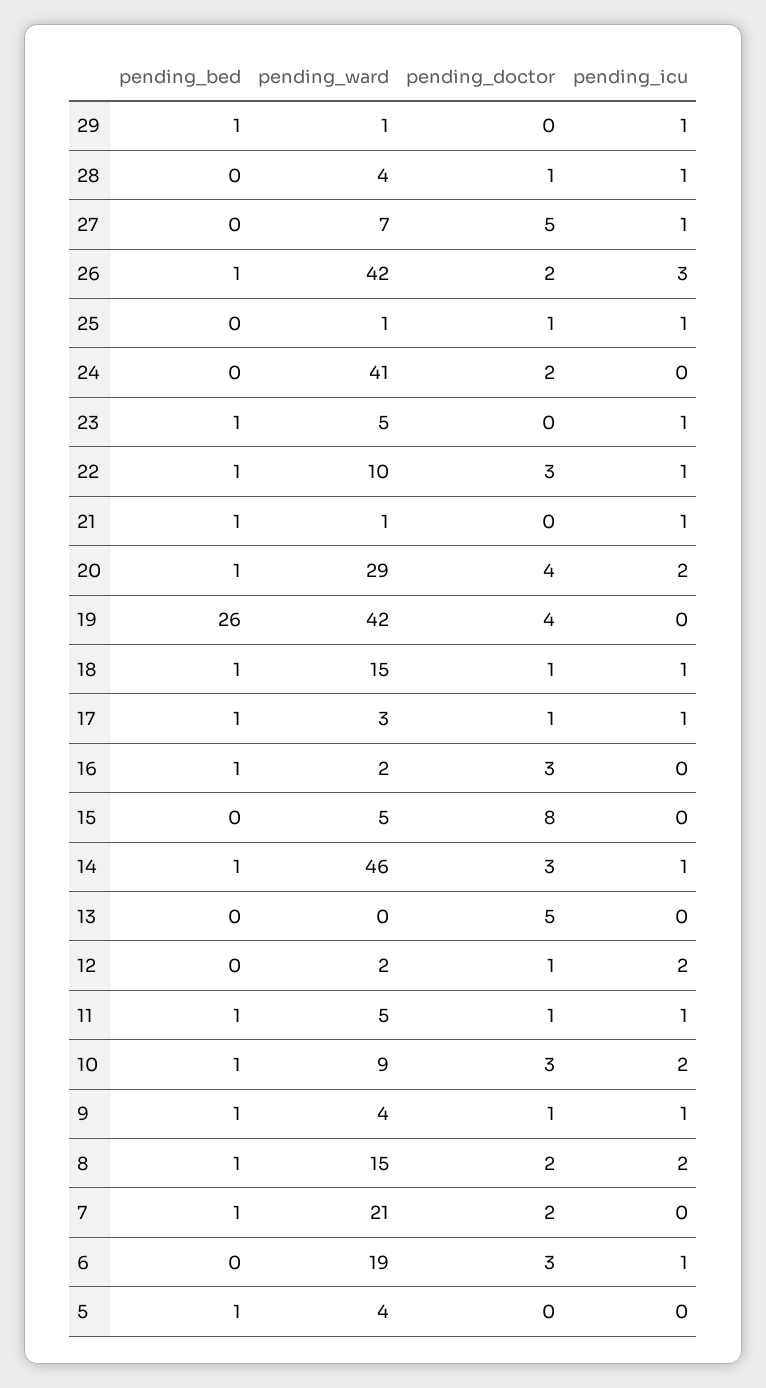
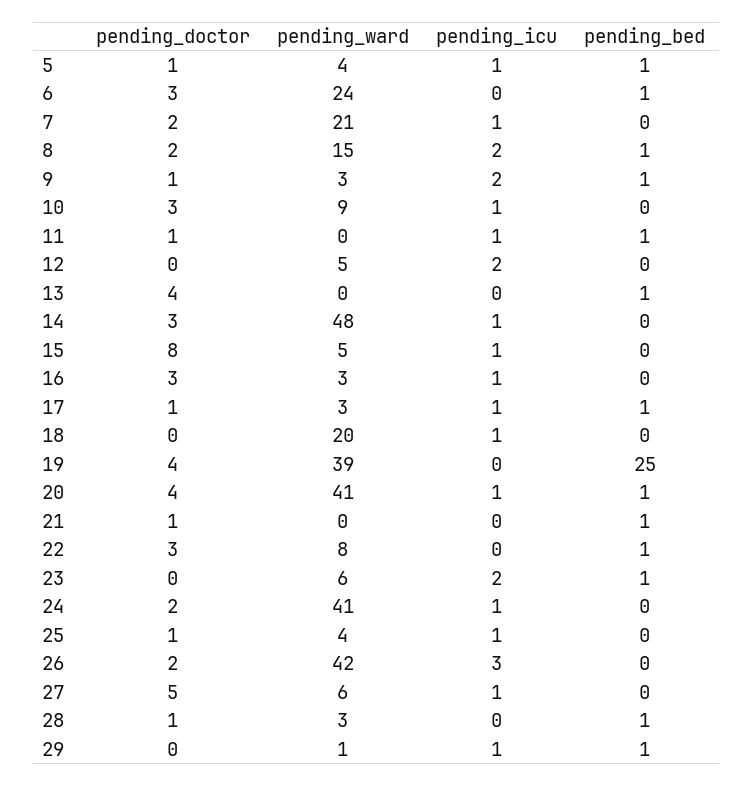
pending_bed, 28: 0 -> 1
pending_ward, 28: 4 -> 3
pending_icu, 28: 1 -> 0
pending_ward, 27: 7 -> 6
pending_bed, 26: 1 -> 0
pending_ward, 25: 1 -> 4
pending_icu, 24: 0 -> 1
pending_ward, 23: 5 -> 6
pending_icu, 23: 1 -> 2
pending_ward, 22: 10 -> 8
pending_icu, 22: 1 -> 0
pending_ward, 21: 1 -> 0
pending_doctor, 21: 0 -> 1
pending_icu, 21: 1 -> 0
pending_ward, 20: 29 -> 41
pending_icu, 20: 2 -> 1
pending_bed, 19: 26 -> 25
pending_ward, 19: 42 -> 39
pending_bed, 18: 1 -> 0
pending_ward, 18: 15 -> 20
pending_doctor, 18: 1 -> 0
pending_bed, 16: 1 -> 0
pending_ward, 16: 2 -> 3
pending_icu, 16: 0 -> 1
pending_icu, 15: 0 -> 1
pending_bed, 14: 1 -> 0
pending_ward, 14: 46 -> 48
pending_bed, 13: 0 -> 1
pending_doctor, 13: 5 -> 4
pending_ward, 12: 2 -> 5
pending_doctor, 12: 1 -> 0
pending_ward, 11: 5 -> 0
pending_bed, 10: 1 -> 0
pending_icu, 10: 2 -> 1
pending_ward, 9: 4 -> 3
pending_icu, 9: 1 -> 2
pending_bed, 7: 1 -> 0
pending_icu, 7: 0 -> 1
pending_bed, 6: 0 -> 1
pending_ward, 6: 19 -> 24
pending_icu, 6: 1 -> 0
pending_doctor, 5: 0 -> 1
pending_icu, 5: 0 -> 1

